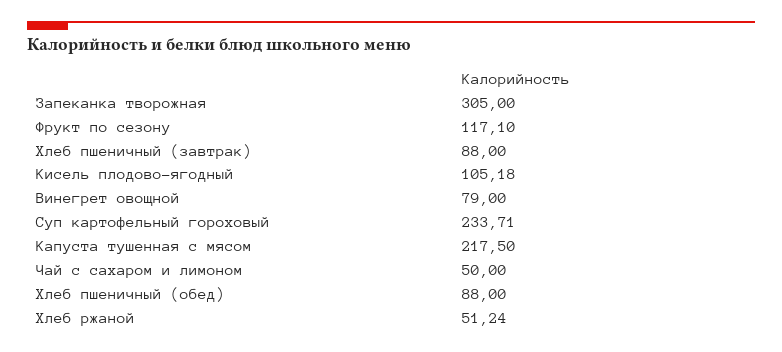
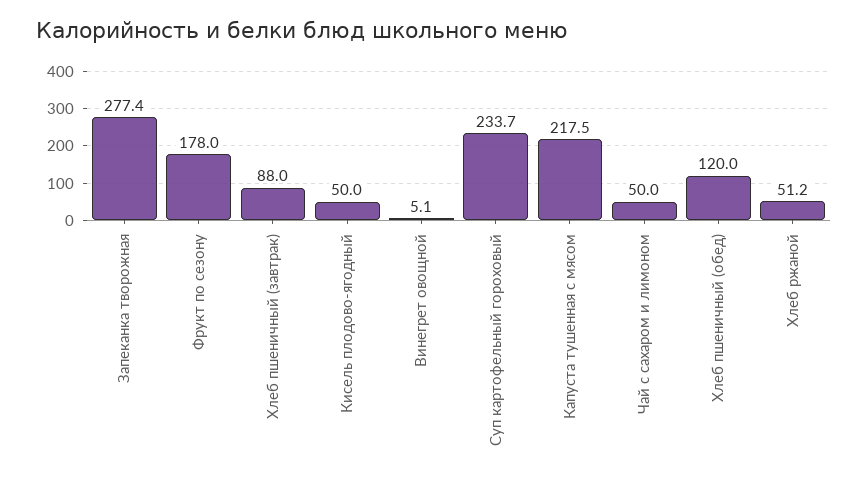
Запеканка творожная: 305 -> 277.4
Фрукт по сезону: 117.1 -> 178
Кисель плодово-ягодный: 105.18 -> 50
Винегрет овощной: 79 -> 5.1
Хлеб пшеничный (обед): 88 -> 120

